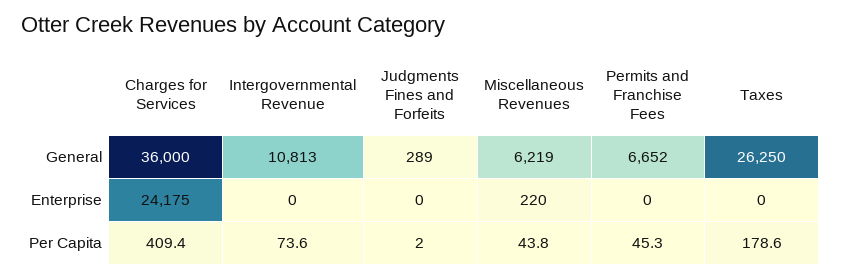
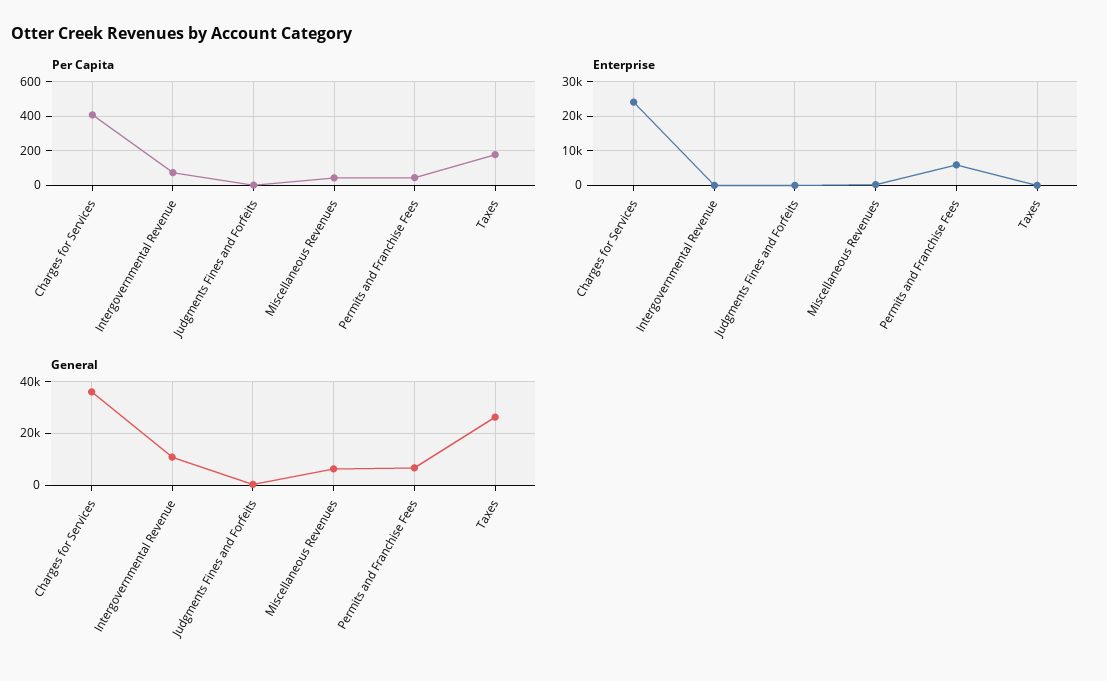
Enterprise, Permits and Franchise Fees: 0 -> 6000

